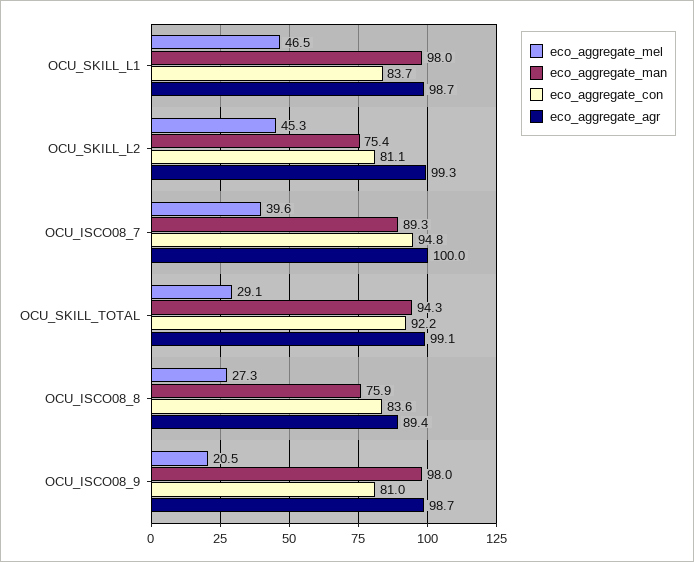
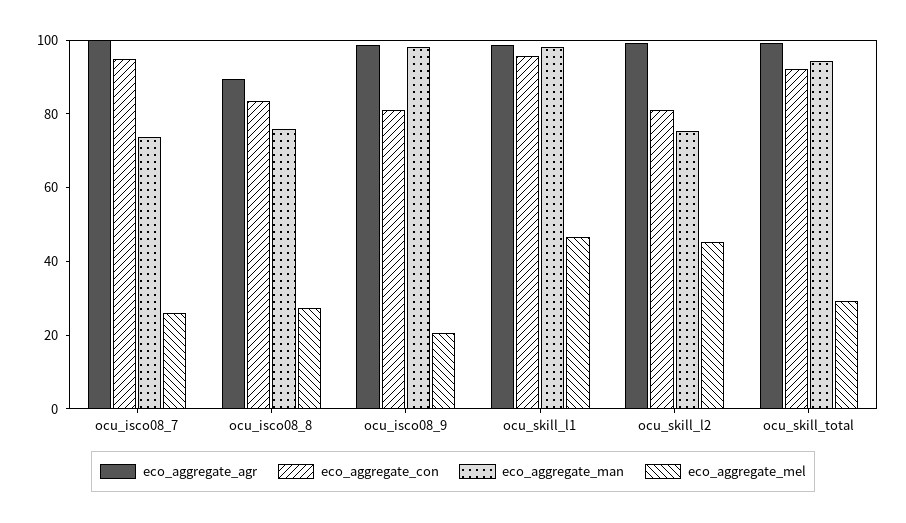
eco_aggregate_con, OCU_SKILL_L1: 83.7 -> 95
eco_aggregate_mel, OCU_ISCO08_7: 39.6 -> 25
eco_aggregate_man, OCU_ISCO08_7: 89.3 -> 75

